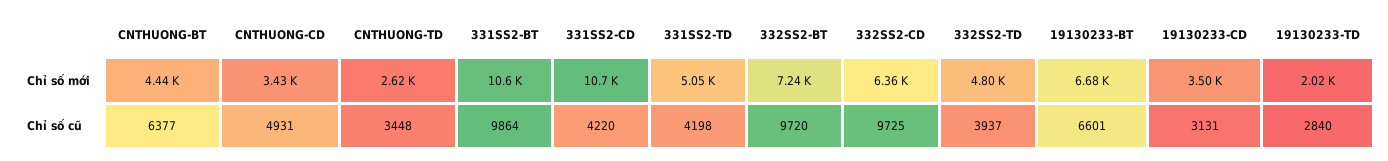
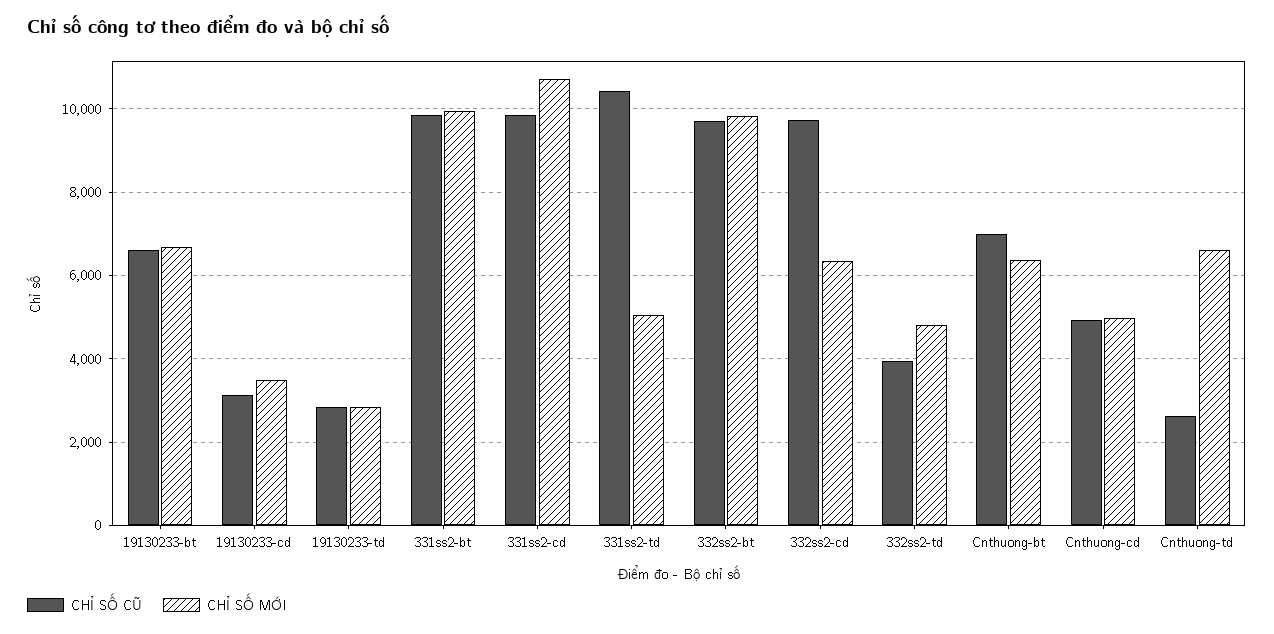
Chỉ số mới, CNTHUONG-BT: 4440 -> 6400
Chỉ số mới, CNTHUONG-CD: 3430 -> 5000
Chỉ số mới, CNTHUONG-TD: 2620 -> 6600
Chỉ số mới, 331SS2-BT: 10600 -> 10000
Chỉ số mới, 332SS2-BT: 7240 -> 9800
Chỉ số mới, 19130233-TD: 2020 -> 2800
Chỉ số cũ, CNTHUONG-BT: 6377 -> 7000
Chỉ số cũ, CNTHUONG-TD: 3448 -> 2600
Chỉ số cũ, 331SS2-CD: 4220 -> 9800
Chỉ số cũ, 331SS2-TD: 4198 -> 10400

